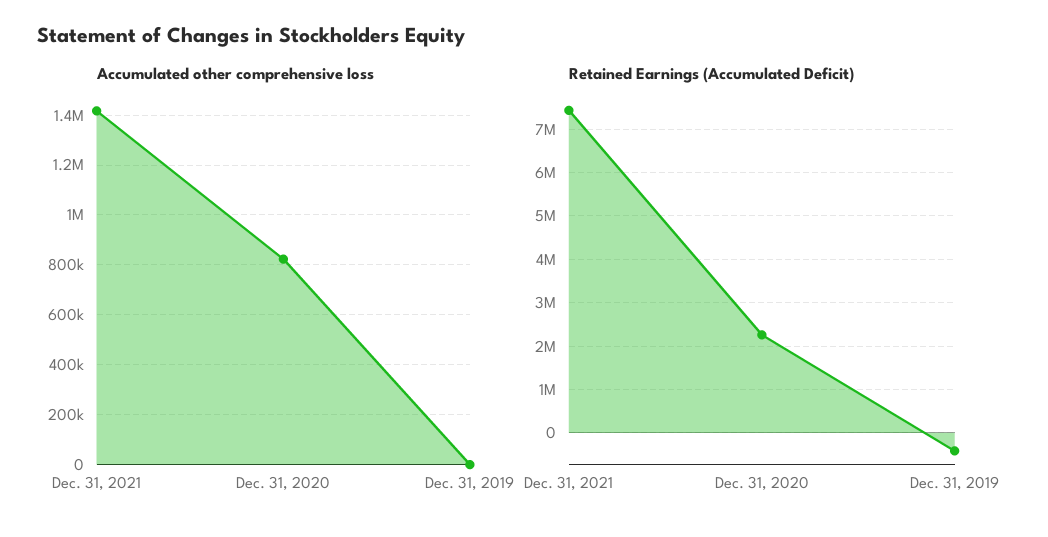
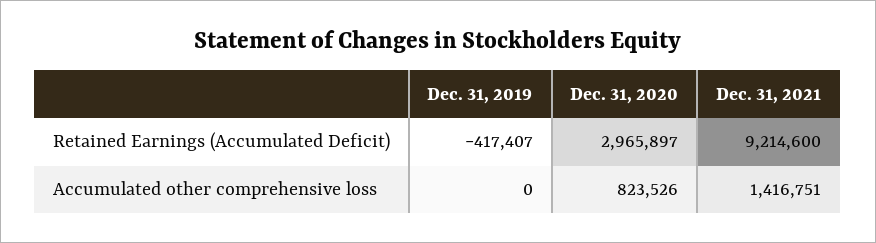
Retained Earnings (Accumulated Deficit), Dec. 31, 2021: 7400000 -> 9214600
Retained Earnings (Accumulated Deficit), Dec. 31, 2020: 2200000 -> 2965897

